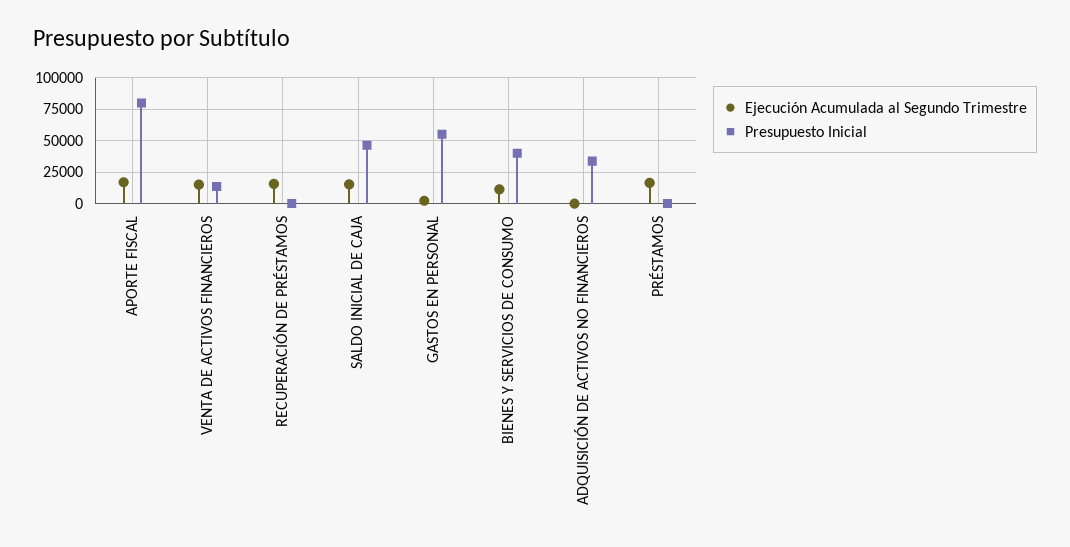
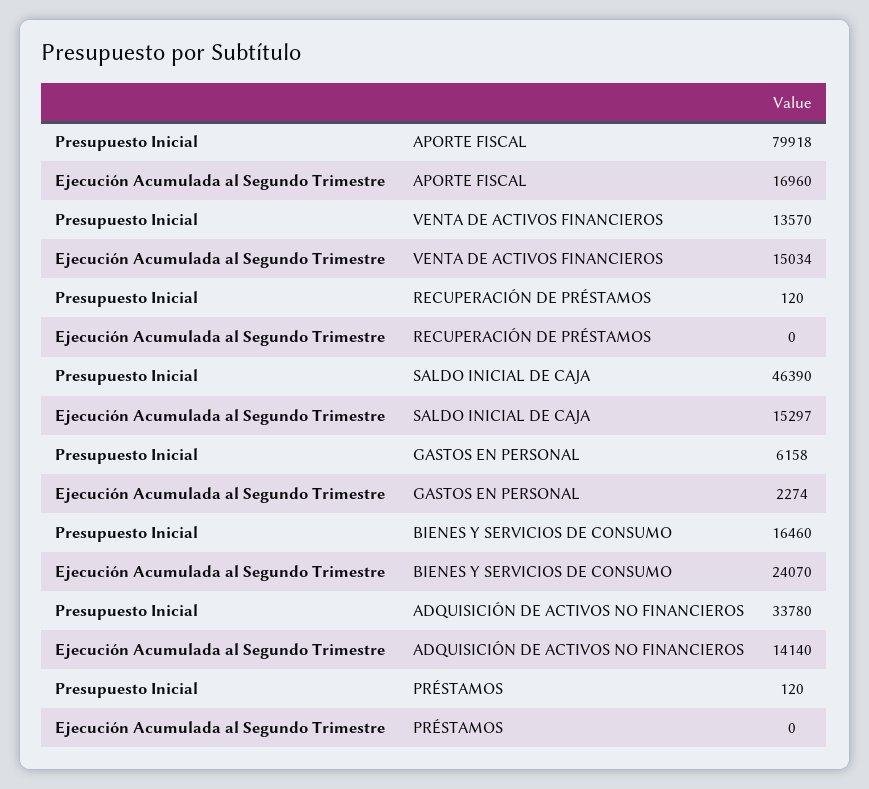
Ejecución Acumulada al Segundo Trimestre, RECUPERACIÓN DE PRÉSTAMOS: 15000 -> 0
Presupuesto Inicial, GASTOS EN PERSONAL: 55000 -> 6158
Ejecución Acumulada al Segundo Trimestre, BIENES Y SERVICIOS DE CONSUMO: 10000 -> 24070
Presupuesto Inicial, BIENES Y SERVICIOS DE CONSUMO: 40000 -> 16460
Ejecución Acumulada al Segundo Trimestre, ADQUISICIÓN DE ACTIVOS NO FINANCIEROS: 0 -> 14140
Ejecución Acumulada al Segundo Trimestre, PRÉSTAMOS: 15000 -> 0

